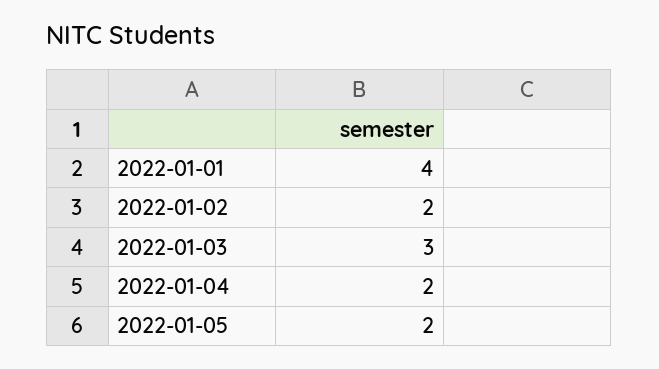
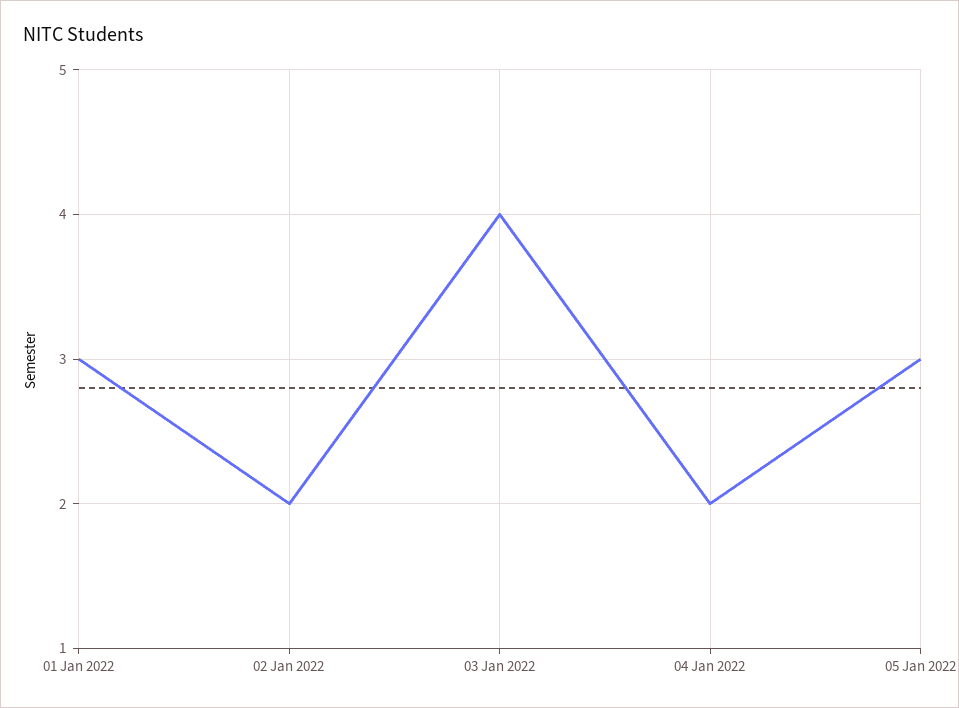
2022-01-01: 4 -> 3
2022-01-03: 3 -> 4
2022-01-05: 2 -> 3

